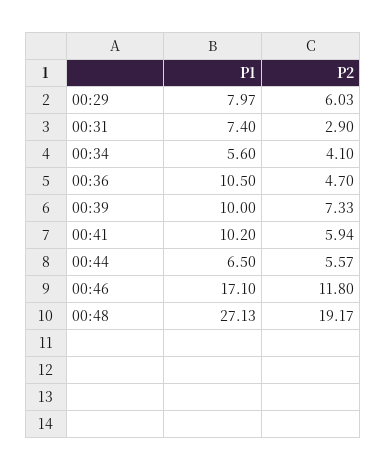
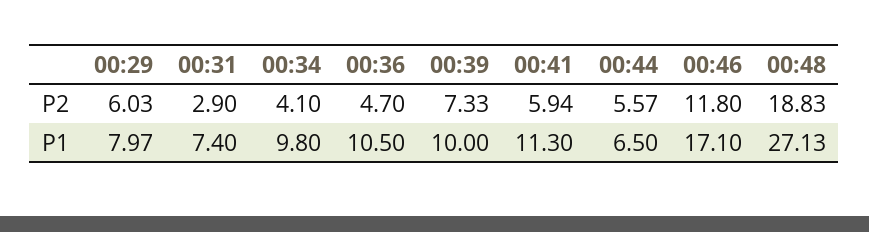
P1, 00:34: 5.6 -> 9.8
P1, 00:41: 10.2 -> 11.3
P2, 00:48: 19.17 -> 18.83

